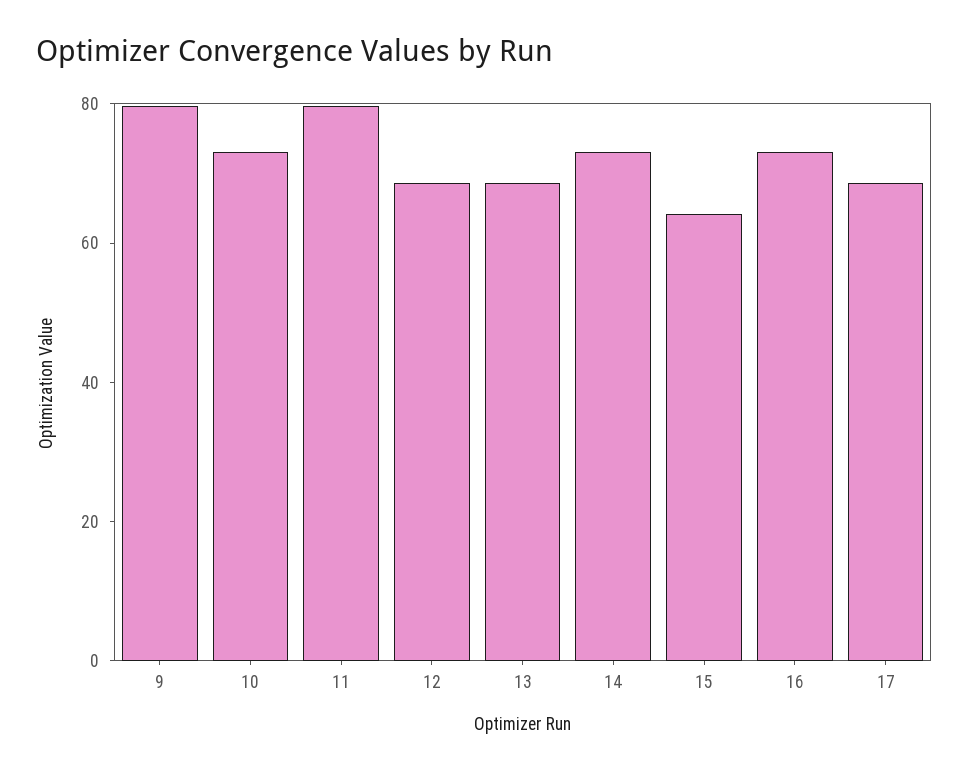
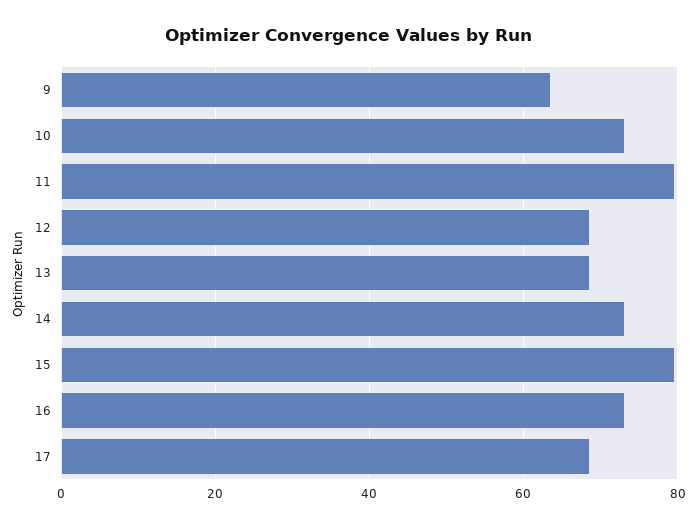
9: 80 -> 64
15: 65 -> 80

